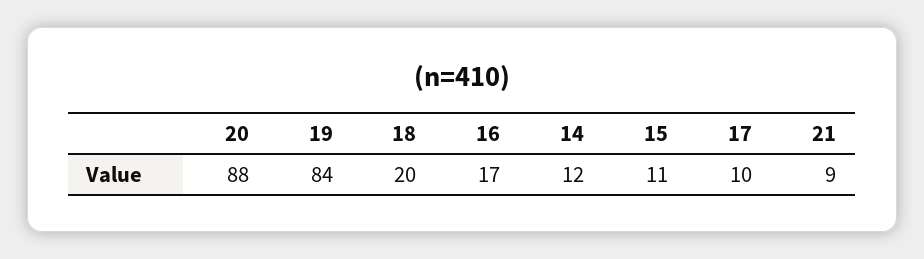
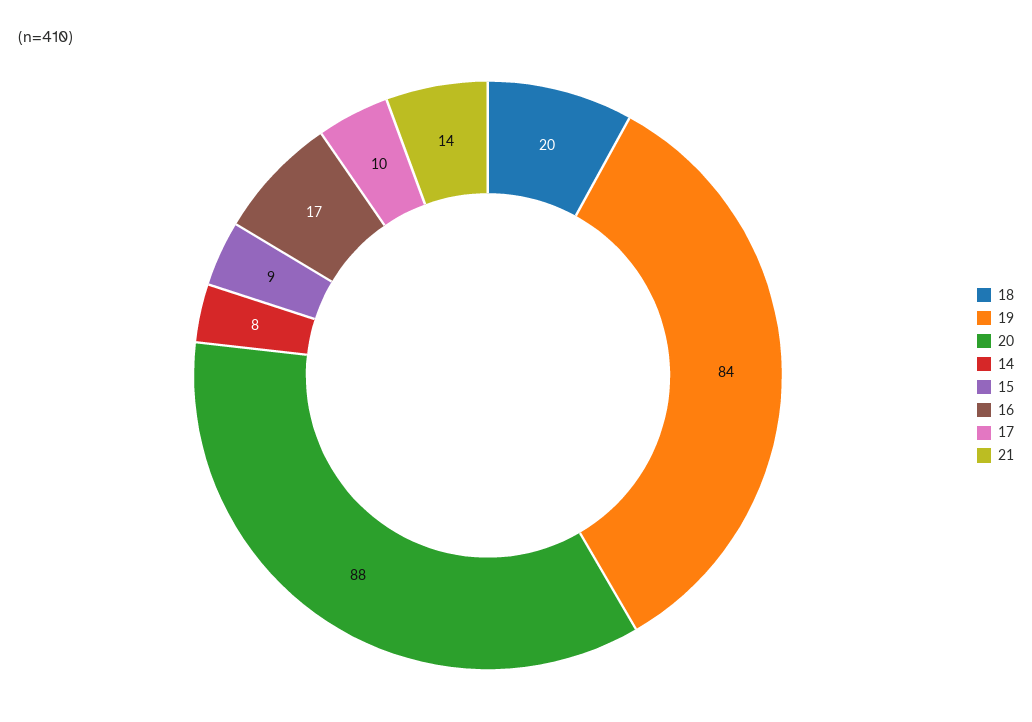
14: 12 -> 8
15: 11 -> 9
21: 9 -> 14

